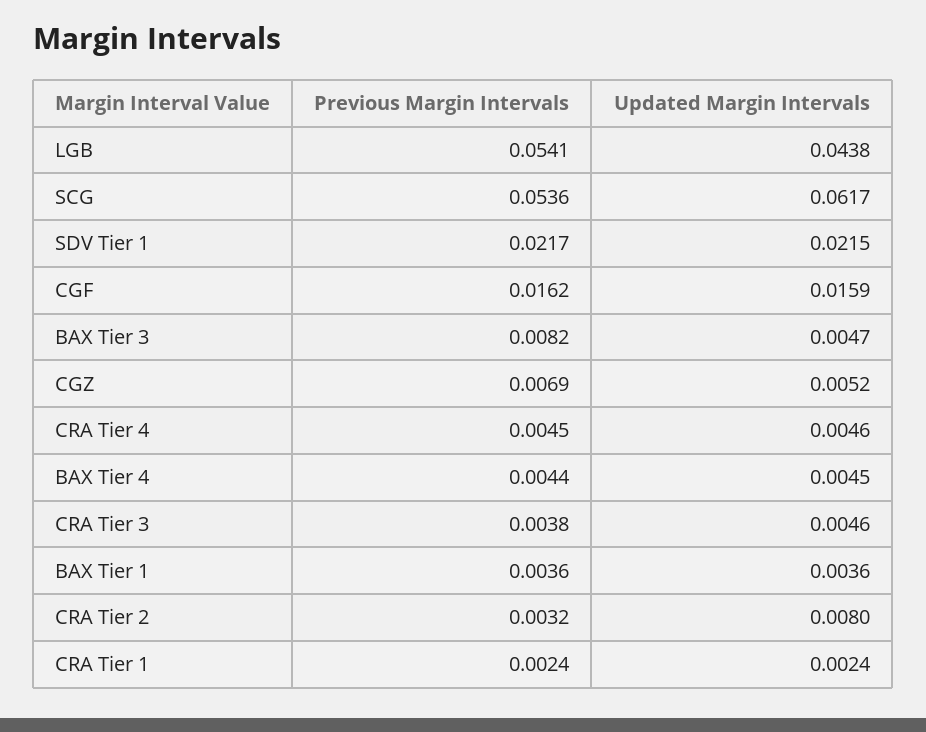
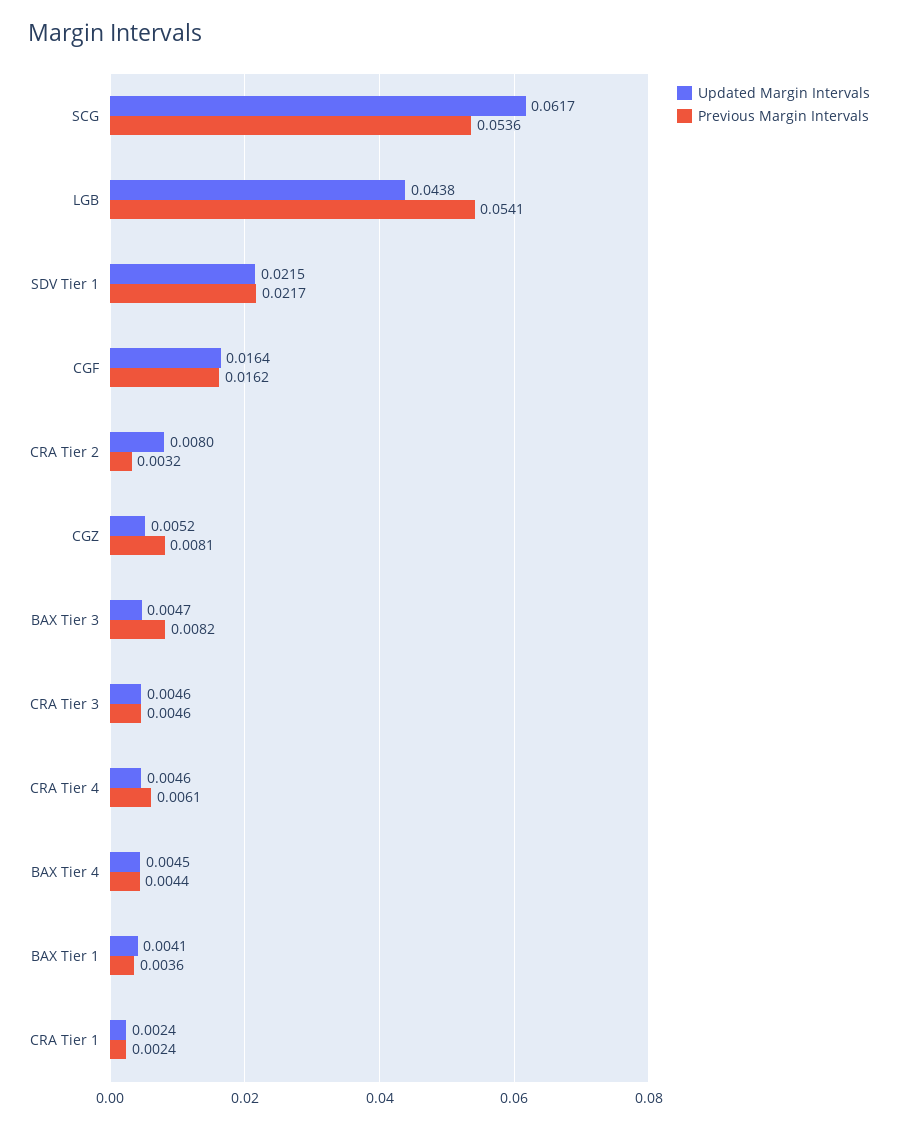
Updated Margin Intervals, CGF: 0.0159 -> 0.0164
Previous Margin Intervals, CGZ: 0.0069 -> 0.0081
Previous Margin Intervals, CRA Tier 4: 0.0045 -> 0.0061
Previous Margin Intervals, CRA Tier 3: 0.0038 -> 0.0046
Updated Margin Intervals, BAX Tier 1: 0.0036 -> 0.0041

